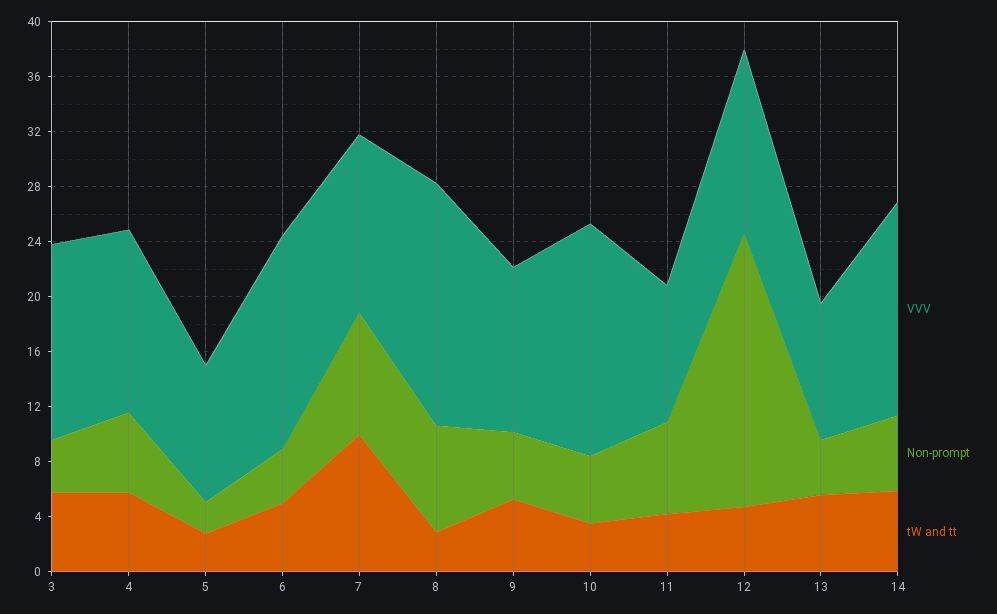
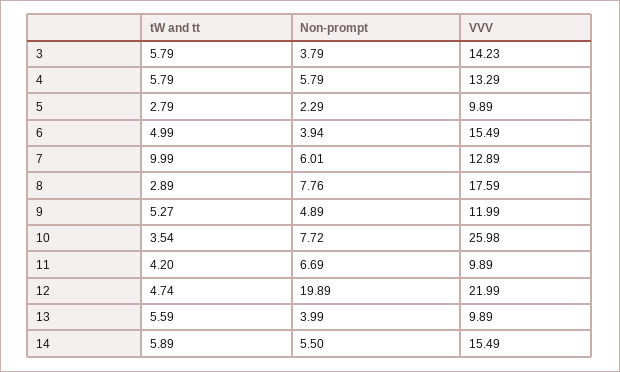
Non-prompt, 7: 9 -> 6.01
VVV, 10: 17 -> 25.98
Non-prompt, 10: 5 -> 7.72
VVV, 12: 13 -> 21.99

